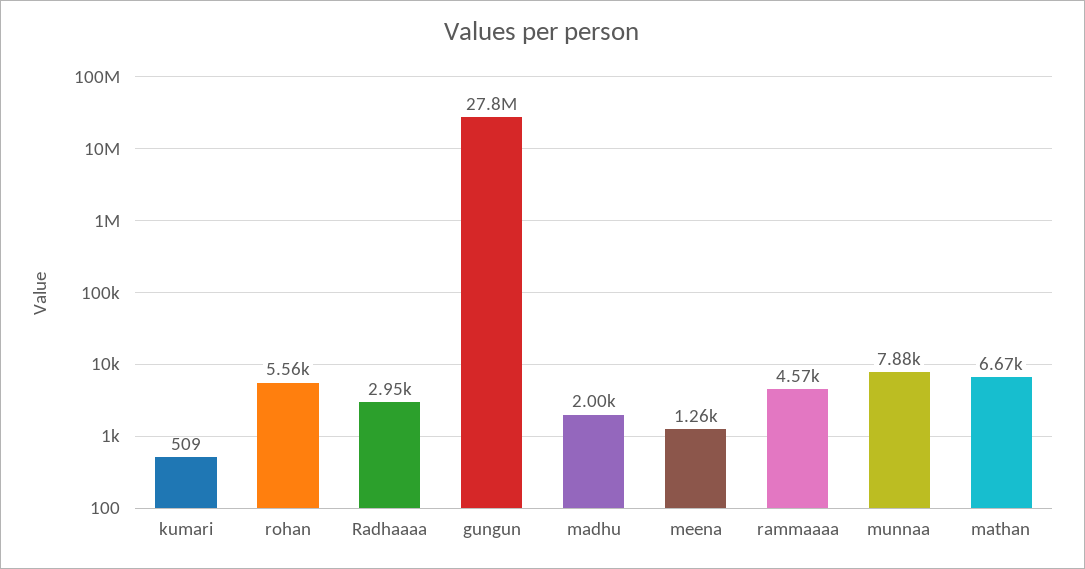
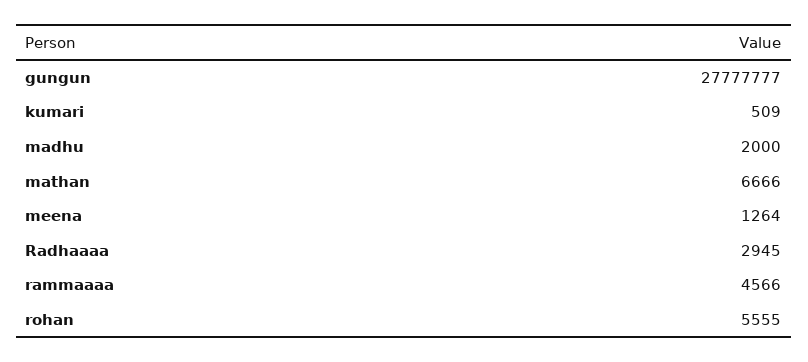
munnaa: 7880 -> none

